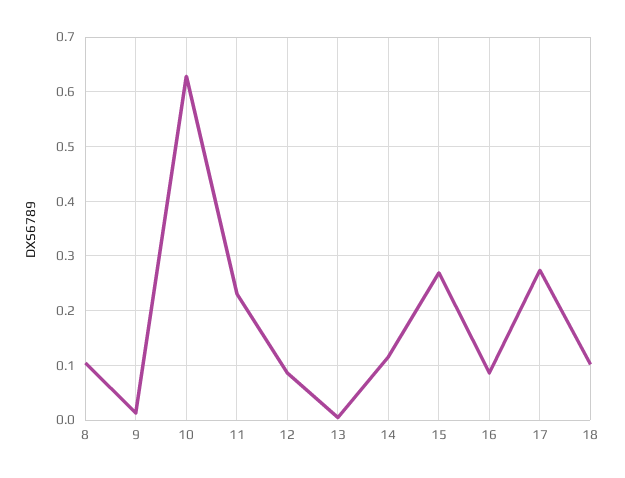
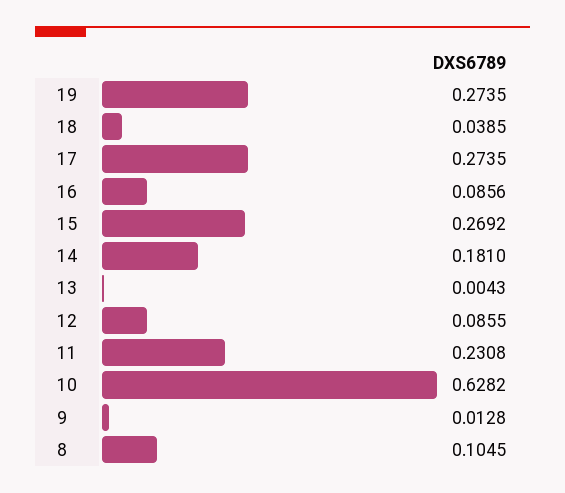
14: 0.12 -> 0.181
18: 0.1 -> 0.0385
19: none -> 0.2735

